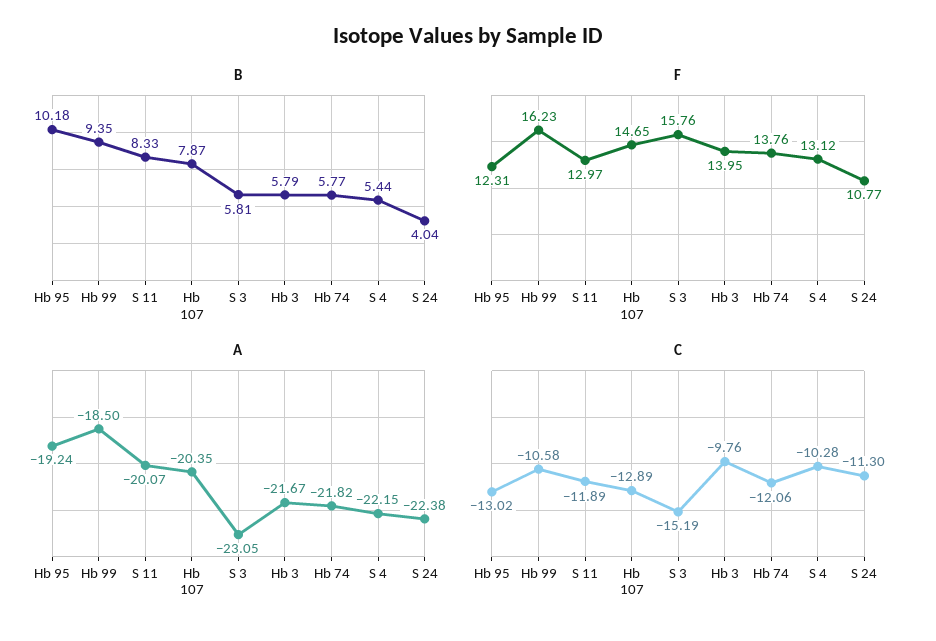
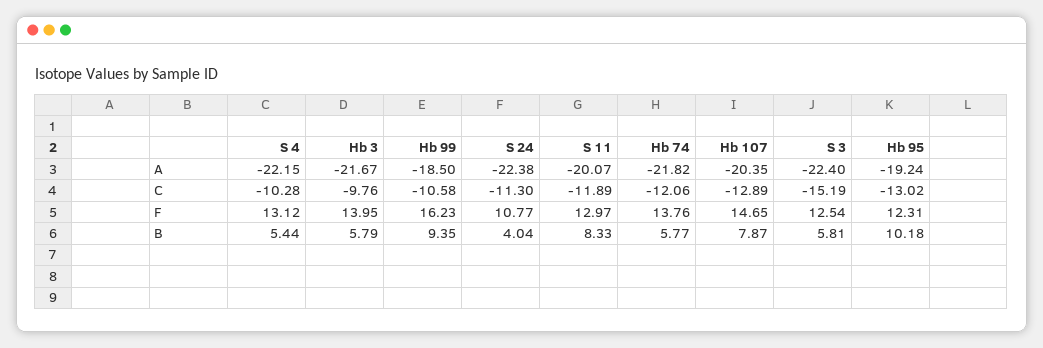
F, S 3: 15.76 -> 12.54
A, S 3: -23.05 -> -22.4

